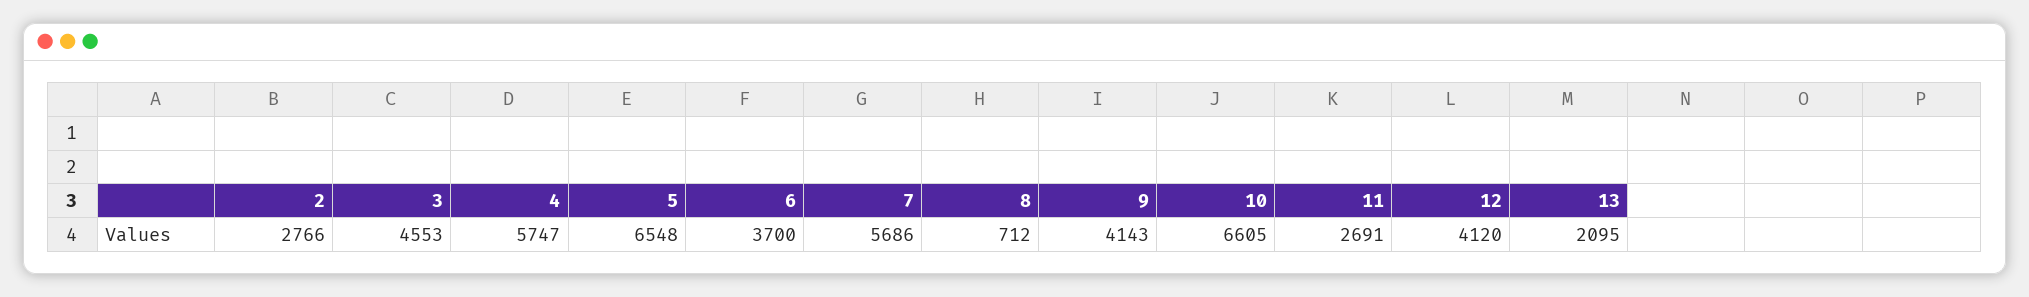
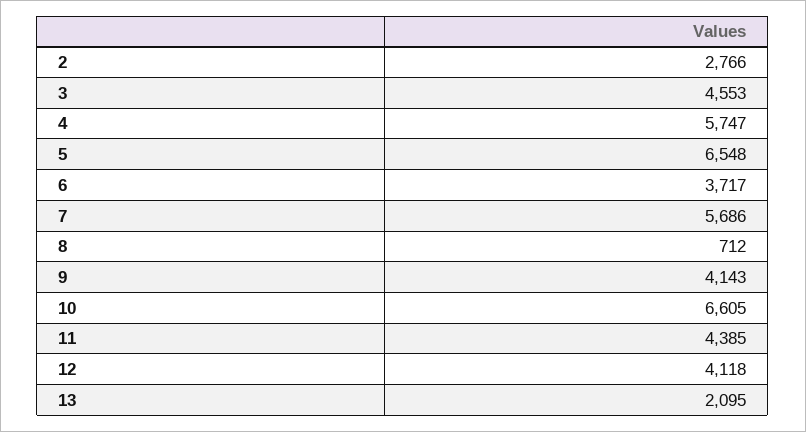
6: 3700 -> 3717
11: 2691 -> 4385
12: 4120 -> 4118

